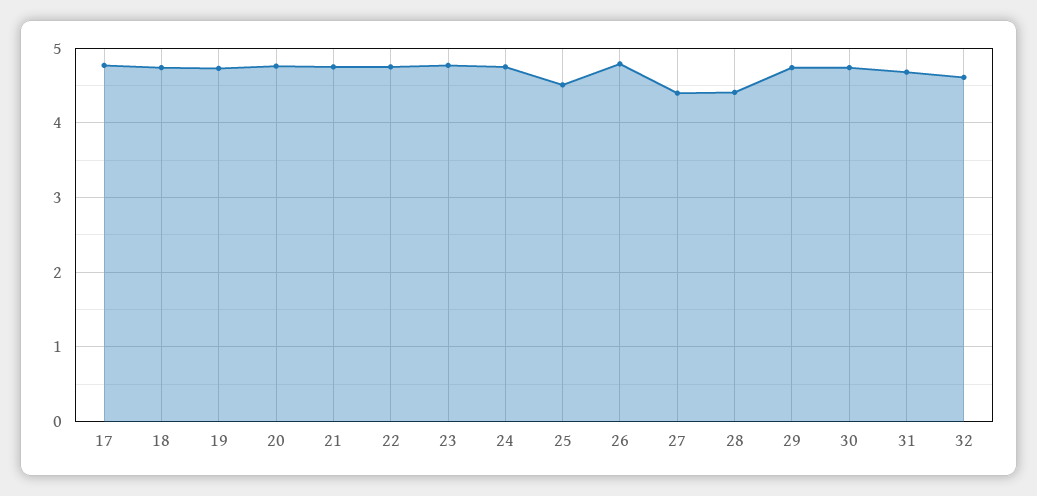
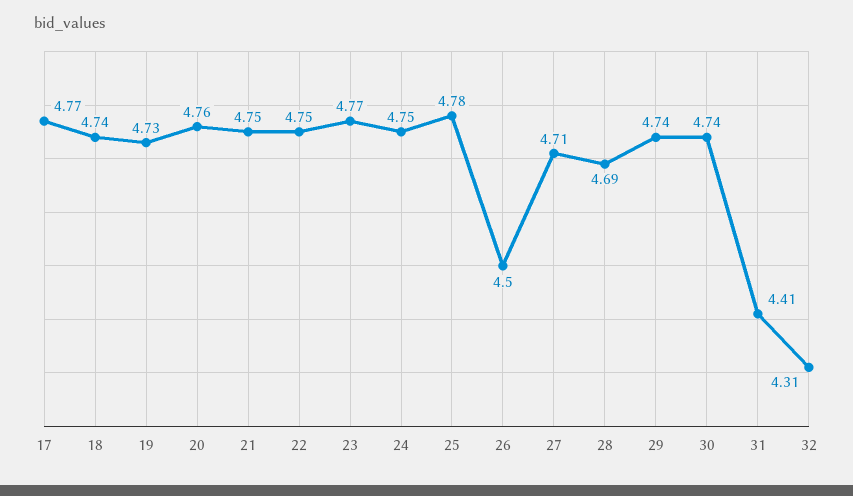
25: 4.5 -> 4.78
26: 4.8 -> 4.5
27: 4.4 -> 4.71
28: 4.4 -> 4.69
31: 4.7 -> 4.41
32: 4.6 -> 4.31

